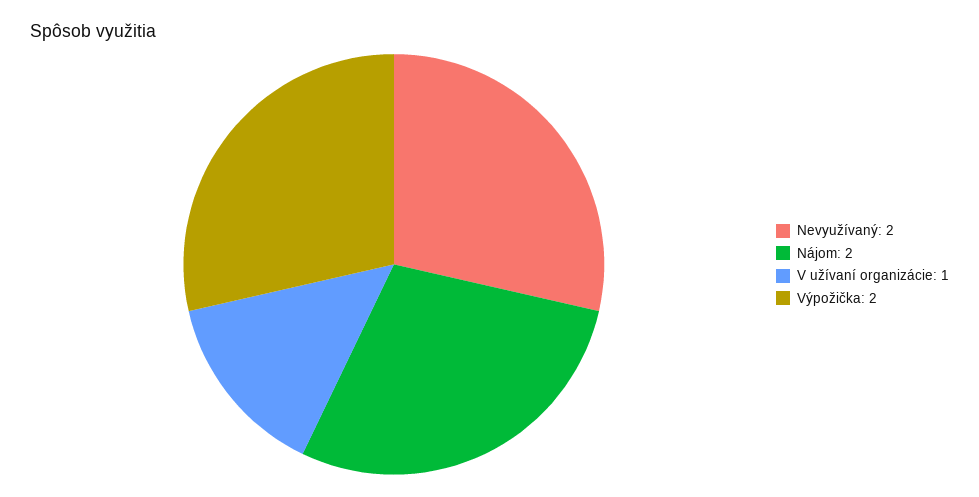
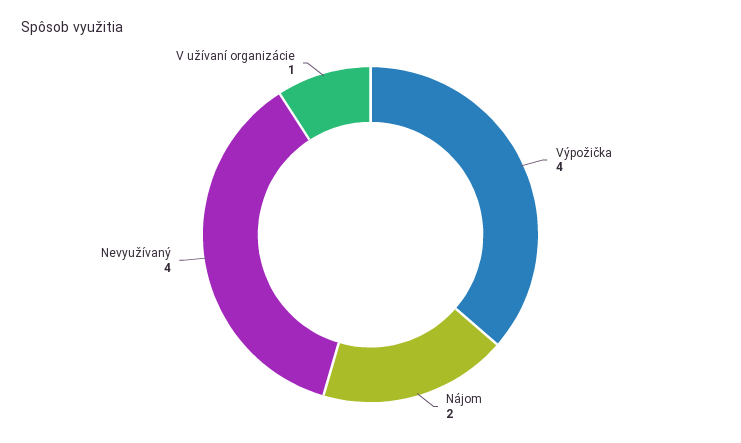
Nevyužívaný: 2 -> 4
Výpožička: 2 -> 4

